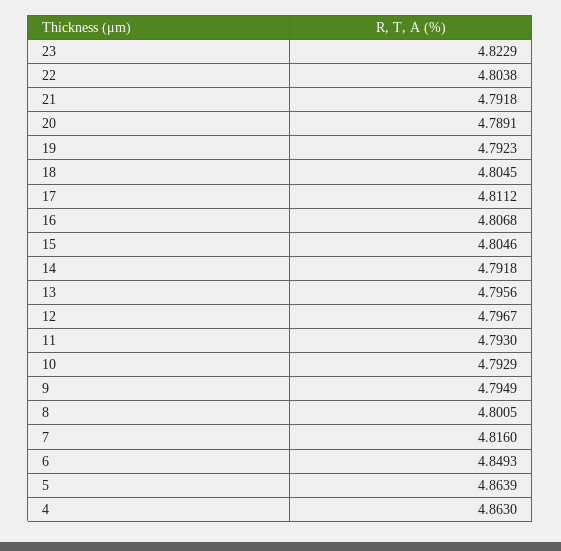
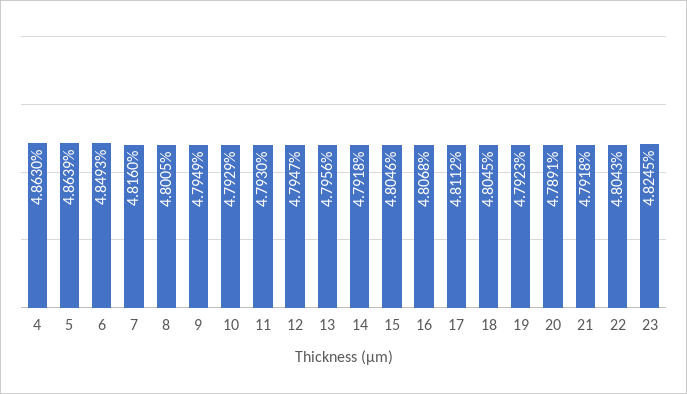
23: 4.8229 -> 4.8245
22: 4.8038 -> 4.8043
12: 4.7967 -> 4.7947

